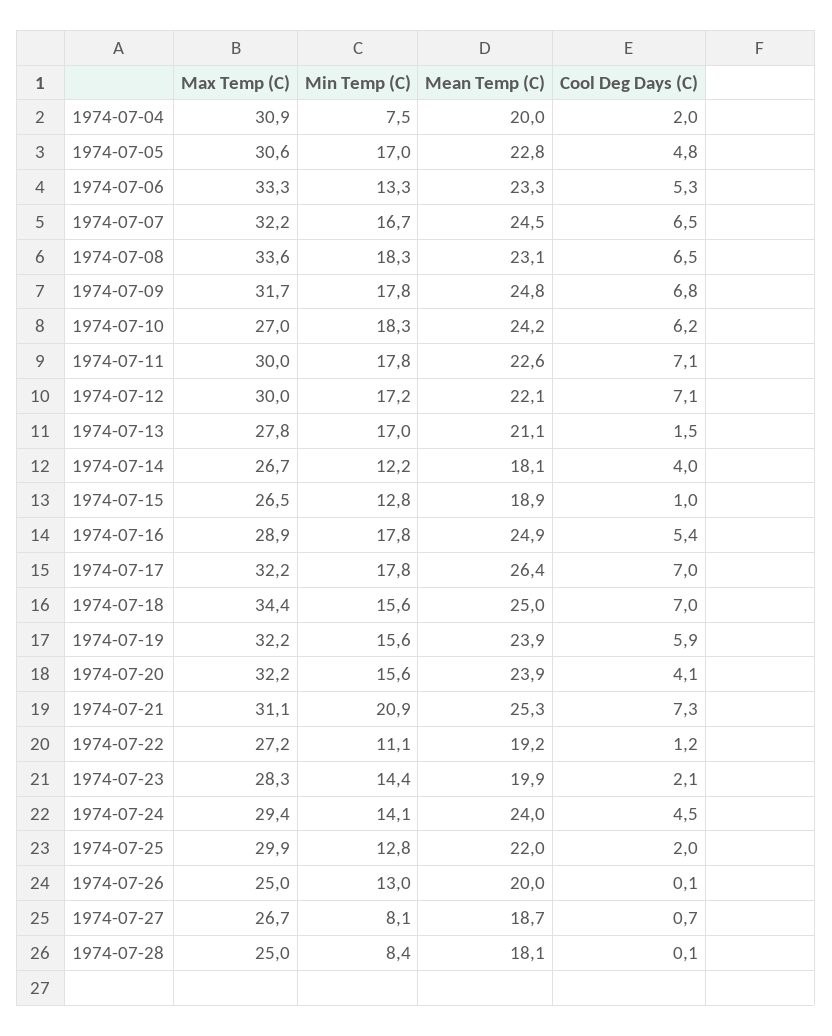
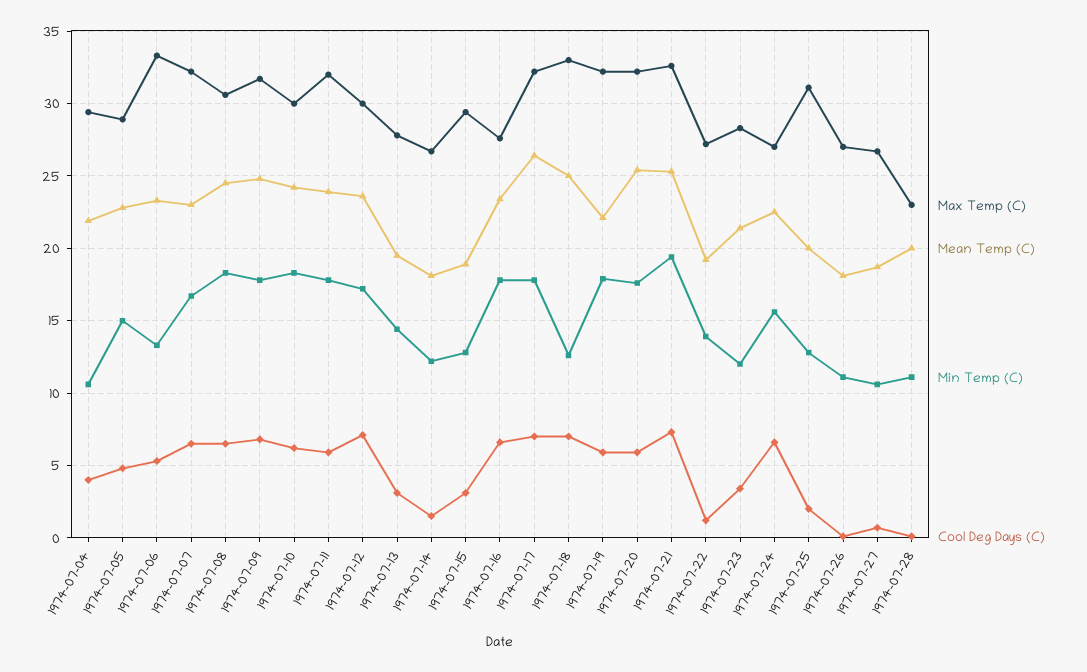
Max Temp (C), 1974-07-04: 30.9 -> 29.5
Min Temp (C), 1974-07-04: 7.5 -> 10.5
Mean Temp (C), 1974-07-04: 20 -> 22
Cool Deg Days (C), 1974-07-04: 2 -> 4
Max Temp (C), 1974-07-05: 30.6 -> 29
Min Temp (C), 1974-07-05: 17 -> 15
Mean Temp (C), 1974-07-07: 24.5 -> 23
Max Temp (C), 1974-07-08: 33.6 -> 30.5
Mean Temp (C), 1974-07-08: 23.1 -> 24.5
Max Temp (C), 1974-07-10: 27 -> 30
Max Temp (C), 1974-07-11: 30 -> 32
Mean Temp (C), 1974-07-11: 22.6 -> 24
Cool Deg Days (C), 1974-07-11: 7.1 -> 6
Mean Temp (C), 1974-07-12: 22.1 -> 23.5
Min Temp (C), 1974-07-13: 17 -> 14.5
Mean Temp (C), 1974-07-13: 21.1 -> 19.5
Cool Deg Days (C), 1974-07-13: 1.5 -> 3
Cool Deg Days (C), 1974-07-14: 4 -> 1.5
Max Temp (C), 1974-07-15: 26.5 -> 29.5
Cool Deg Days (C), 1974-07-15: 1 -> 3
Max Temp (C), 1974-07-16: 28.9 -> 27.5
Mean Temp (C), 1974-07-16: 24.9 -> 23.5
Cool Deg Days (C), 1974-07-16: 5.4 -> 6.5
Max Temp (C), 1974-07-18: 34.4 -> 33
Min Temp (C), 1974-07-18: 15.6 -> 12.5
Min Temp (C), 1974-07-19: 15.6 -> 18
Mean Temp (C), 1974-07-19: 23.9 -> 22
Min Temp (C), 1974-07-20: 15.6 -> 17.5
Mean Temp (C), 1974-07-20: 23.9 -> 25.5
Cool Deg Days (C), 1974-07-20: 4.1 -> 6
Max Temp (C), 1974-07-21: 31.1 -> 32.5
Min Temp (C), 1974-07-21: 20.9 -> 19.5
Min Temp (C), 1974-07-22: 11.1 -> 14
Min Temp (C), 1974-07-23: 14.4 -> 12
Mean Temp (C), 1974-07-23: 19.9 -> 21.5
Cool Deg Days (C), 1974-07-23: 2.1 -> 3.5
Max Temp (C), 1974-07-24: 29.4 -> 27
Min Temp (C), 1974-07-24: 14.1 -> 15.5
Mean Temp (C), 1974-07-24: 24 -> 22.5
Cool Deg Days (C), 1974-07-24: 4.5 -> 6.5
Max Temp (C), 1974-07-25: 29.9 -> 31
Mean Temp (C), 1974-07-25: 22 -> 20
Max Temp (C), 1974-07-26: 25 -> 27
Min Temp (C), 1974-07-26: 13 -> 11
Mean Temp (C), 1974-07-26: 20 -> 18
Min Temp (C), 1974-07-27: 8.1 -> 10.5
Max Temp (C), 1974-07-28: 25 -> 23
Min Temp (C), 1974-07-28: 8.4 -> 11
Mean Temp (C), 1974-07-28: 18.1 -> 20

